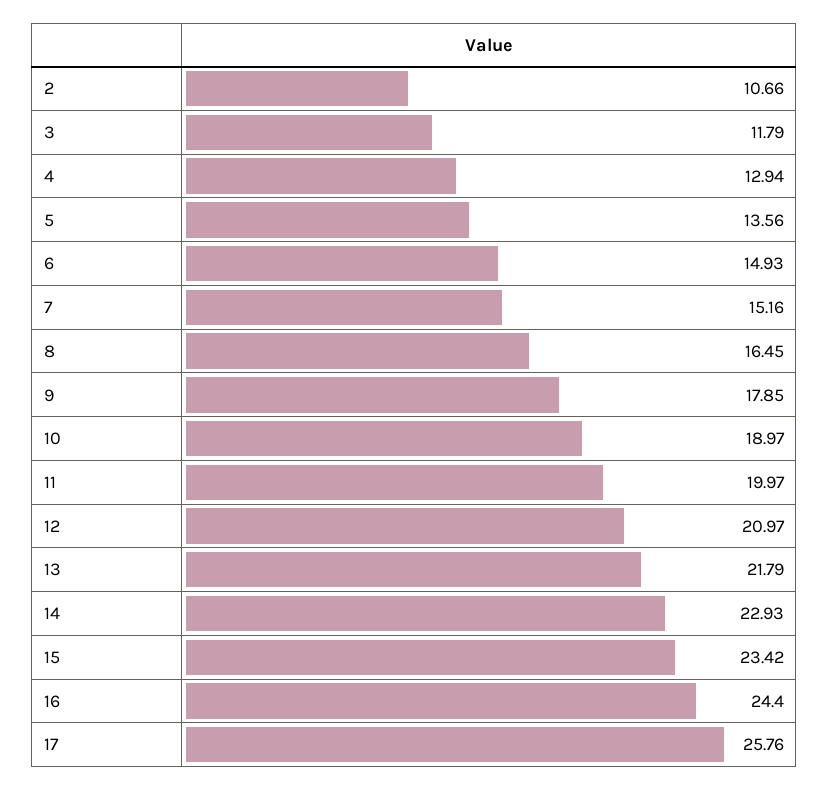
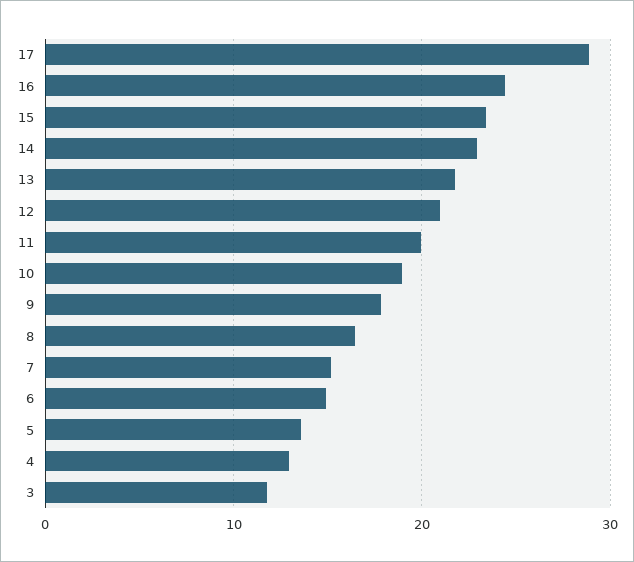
2: 10.66 -> none
17: 25.76 -> 29

